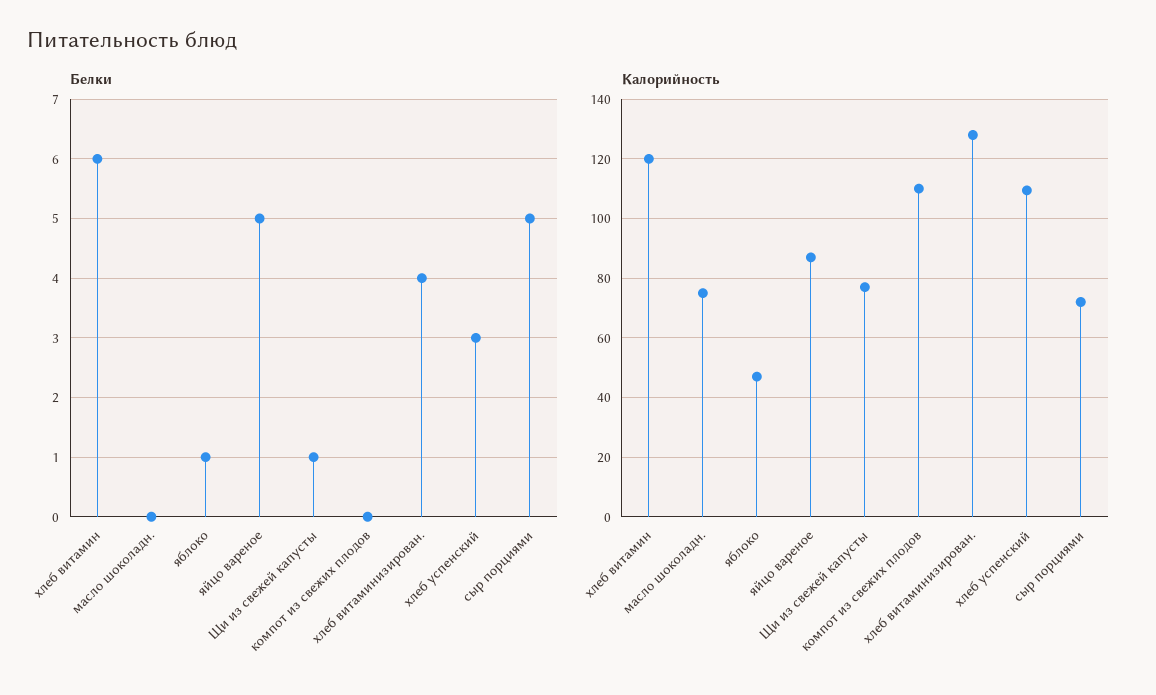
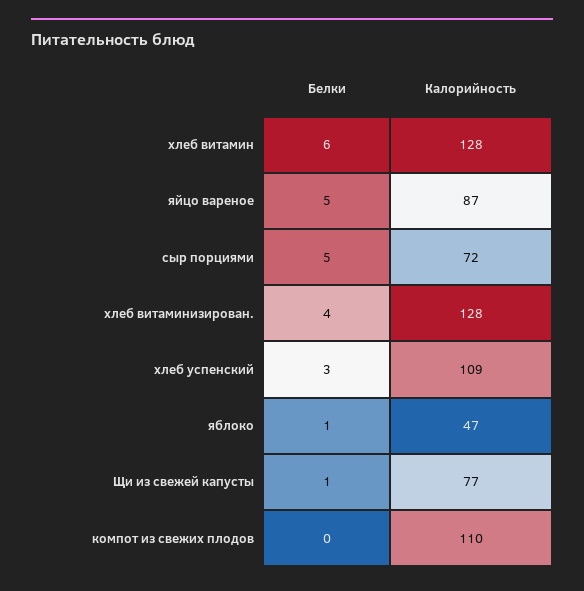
Белки, масло шоколадн.: 0 -> none
Калорийность, хлеб витамин: 120 -> 128
Калорийность, масло шоколадн.: 75 -> none

